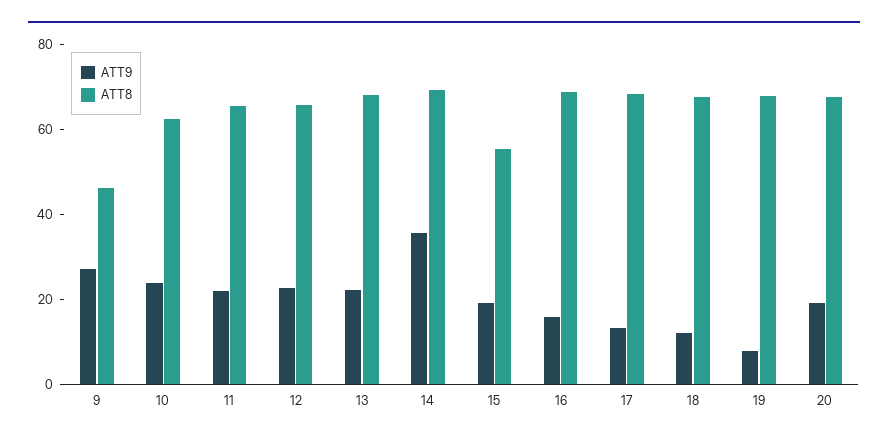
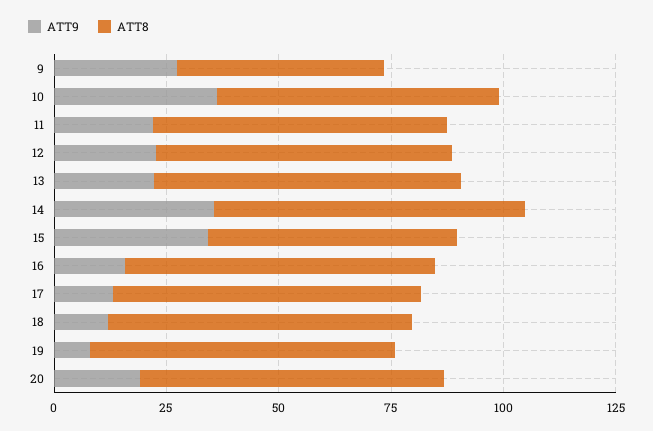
ATT9, 10: 25 -> 35
ATT9, 15: 20 -> 35

